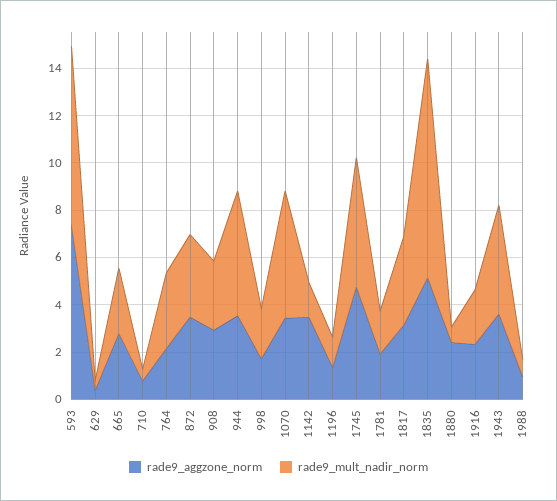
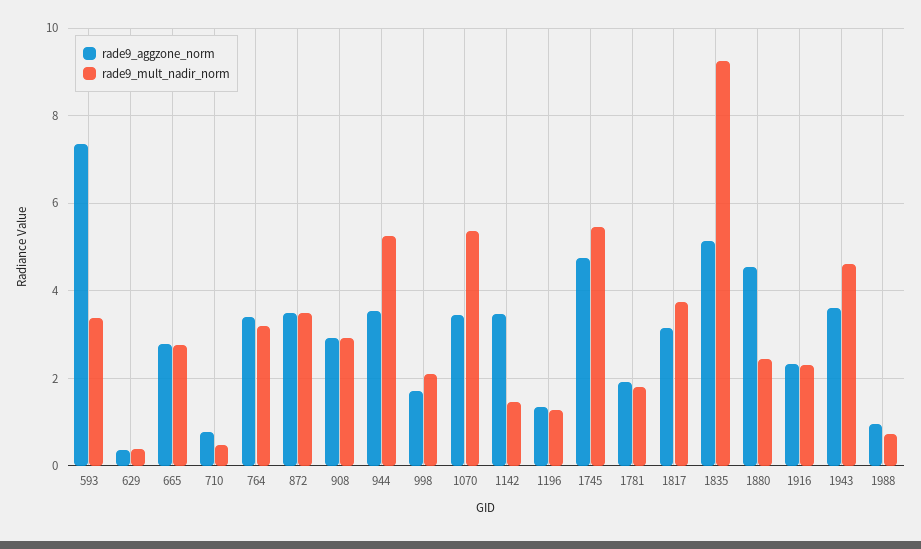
rade9_mult_nadir_norm, 593: 7.5 -> 3.4
rade9_aggzone_norm, 764: 2 -> 3.4
rade9_aggzone_norm, 1880: 2.5 -> 4.6
rade9_mult_nadir_norm, 1880: 0.5 -> 2.4

